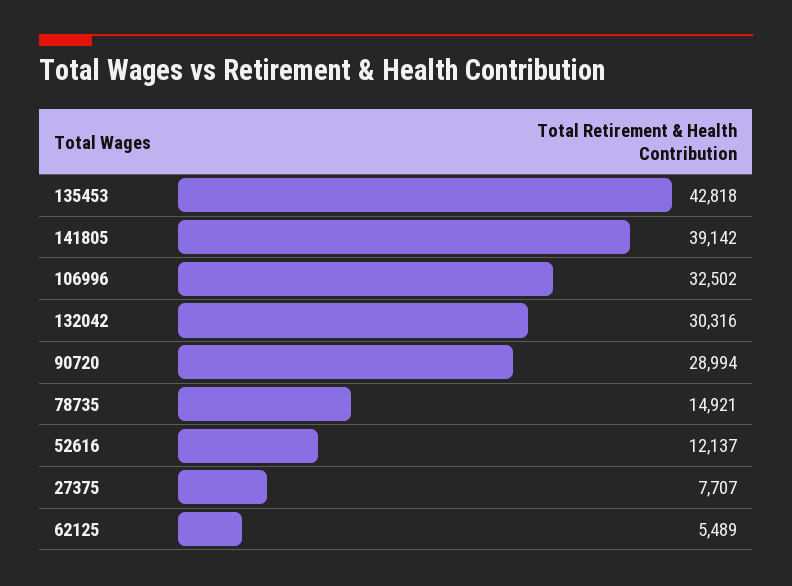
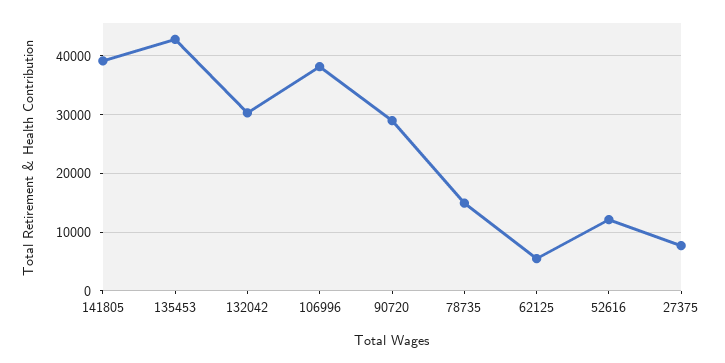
106996: 32502 -> 38000

